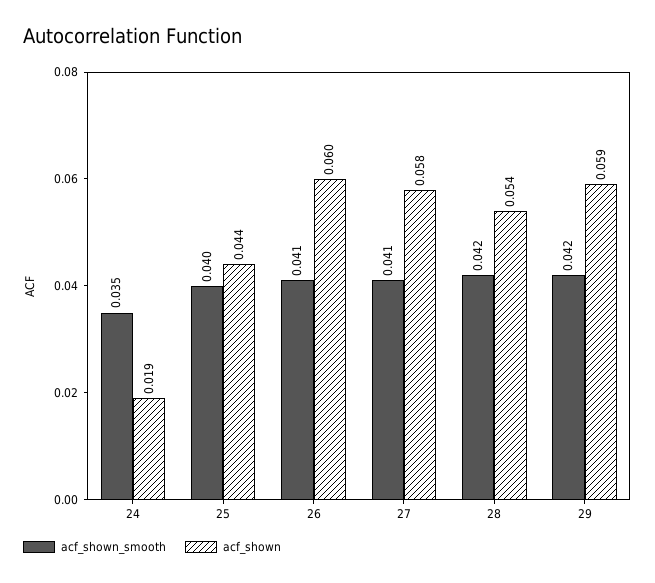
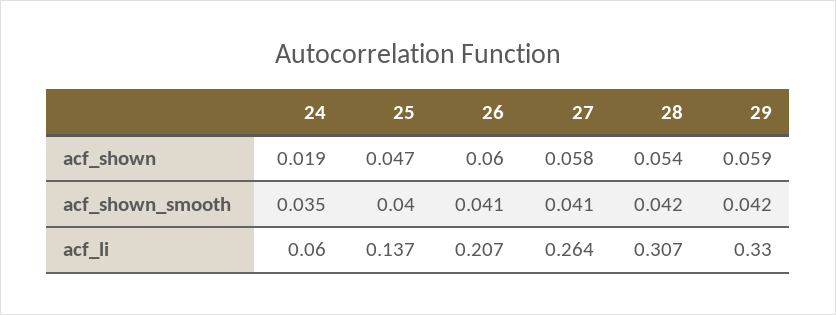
acf_shown, 25: 0.044 -> 0.047
acf_li, 24: none -> 0.06
acf_li, 25: none -> 0.137
acf_li, 26: none -> 0.207
acf_li, 27: none -> 0.264
acf_li, 28: none -> 0.307
acf_li, 29: none -> 0.33

